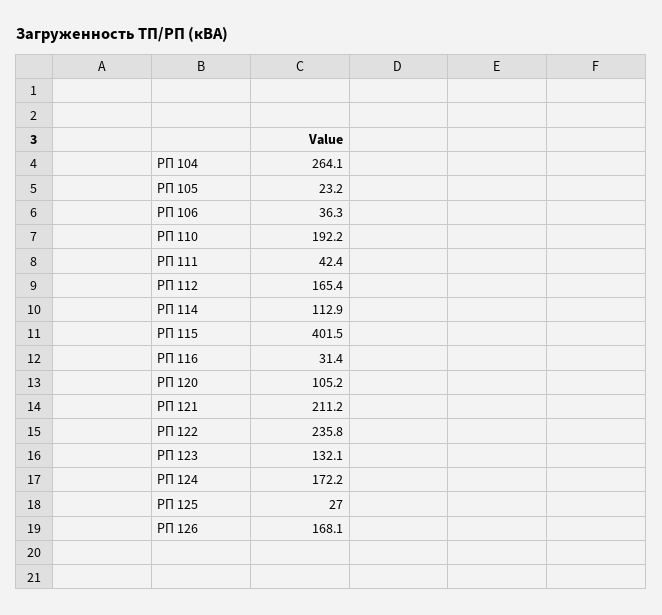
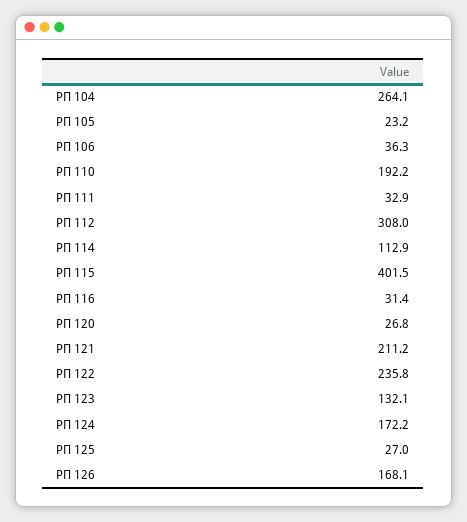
РП 111: 42.4 -> 32.9
РП 112: 165.4 -> 308
РП 120: 105.2 -> 26.8

